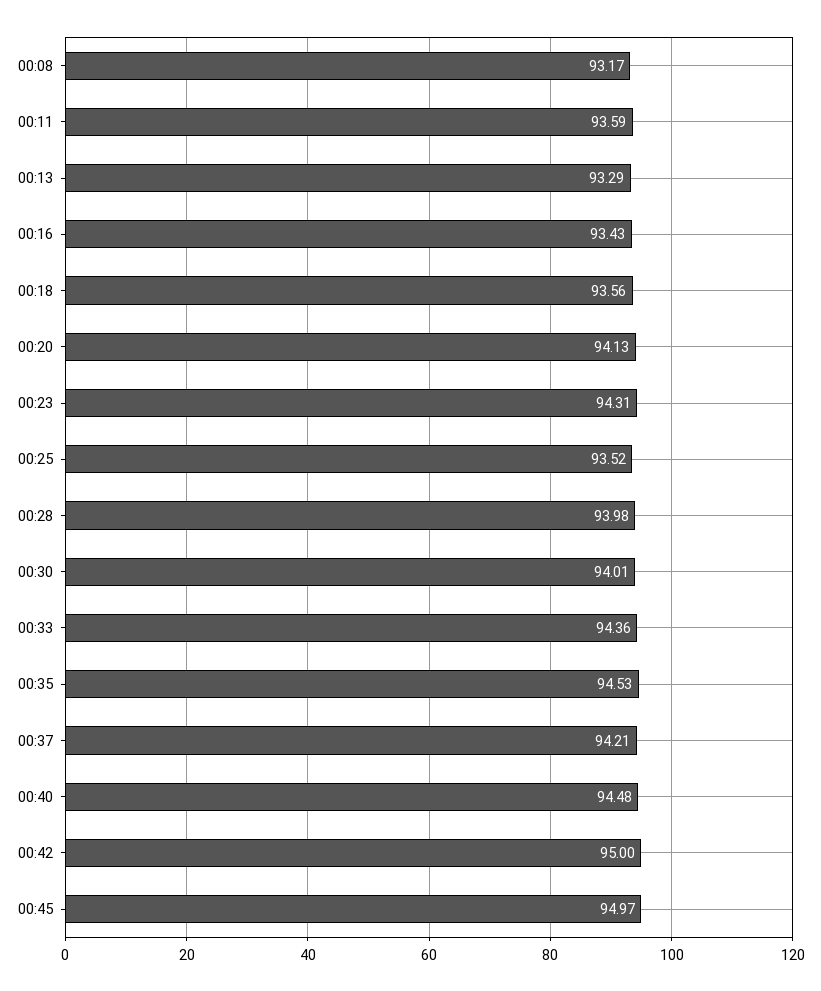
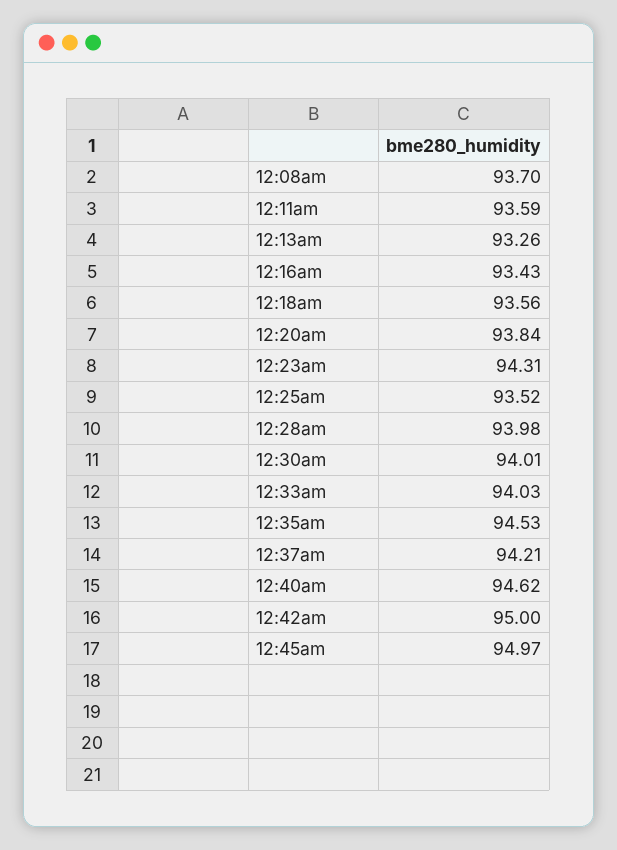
00:08: 93.17 -> 93.7
00:13: 93.29 -> 93.26
00:20: 94.13 -> 93.84
00:33: 94.36 -> 94.03
00:40: 94.48 -> 94.62

